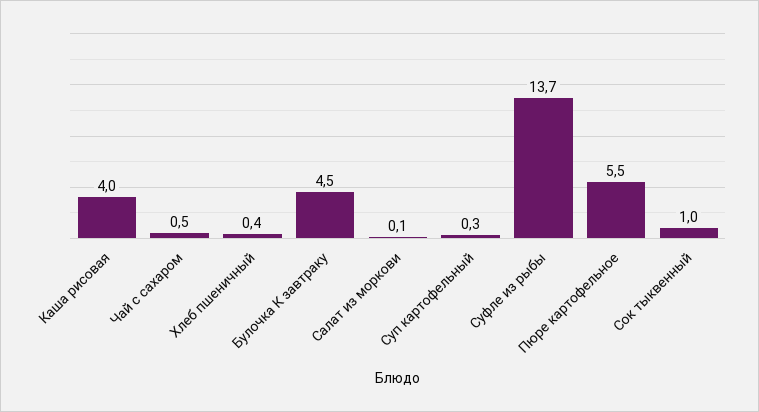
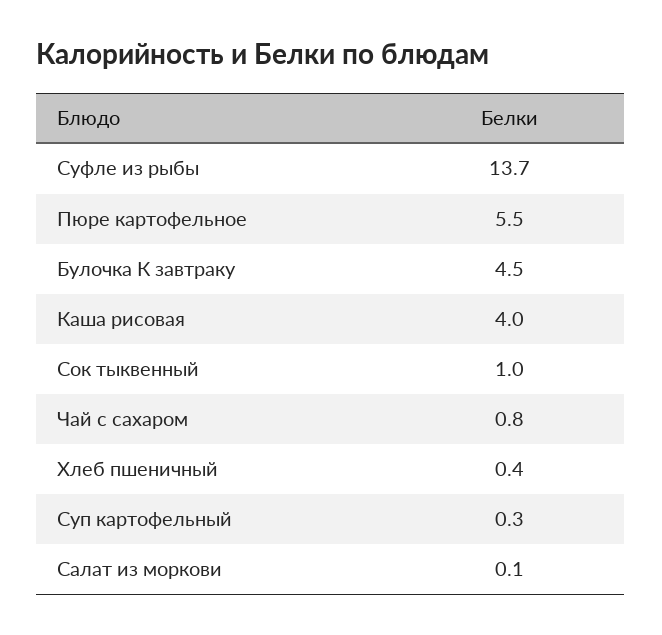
Чай с сахаром: 0.5 -> 0.8

